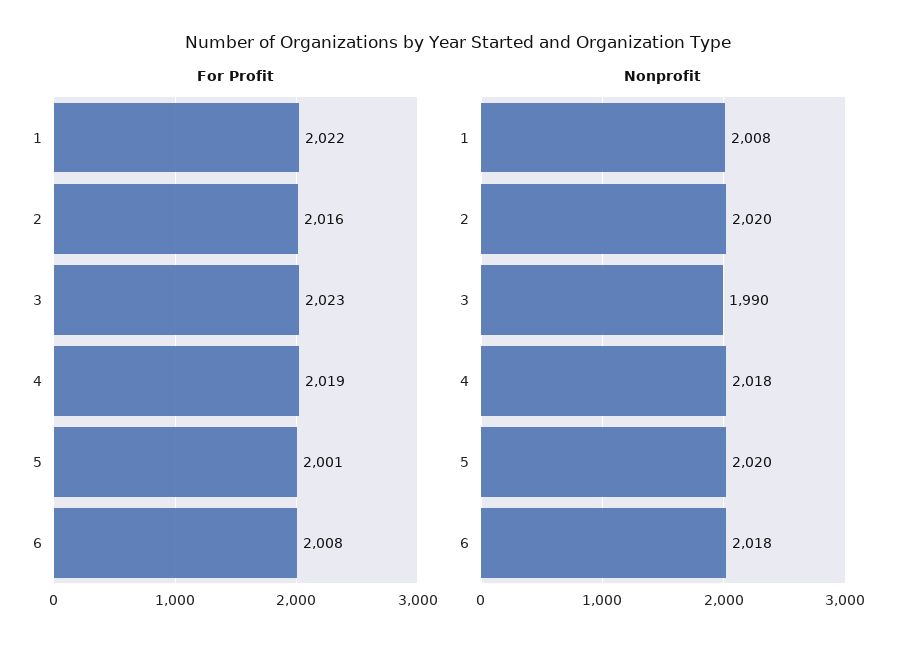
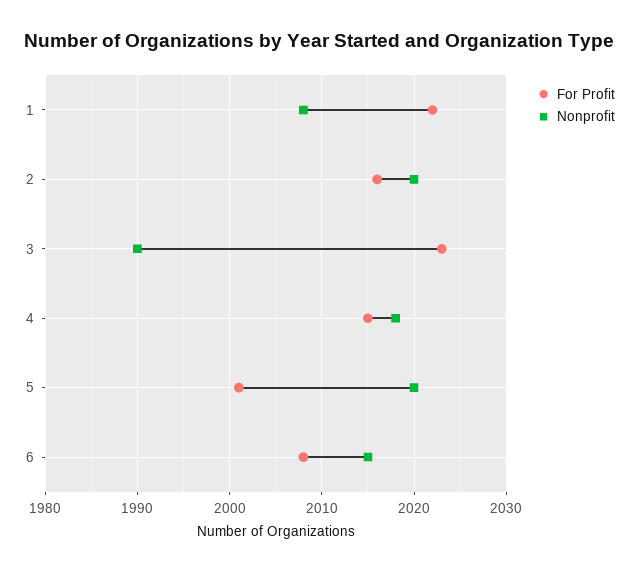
For Profit, 4: 2019 -> 2015
Nonprofit, 6: 2018 -> 2015

